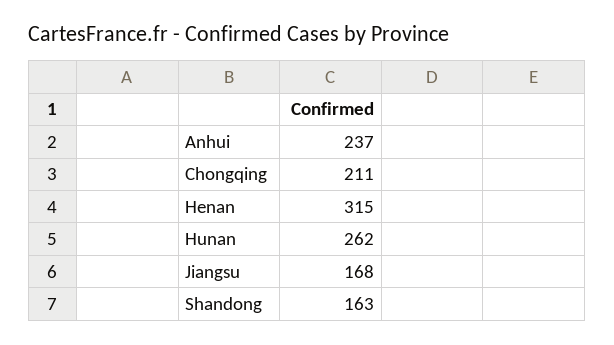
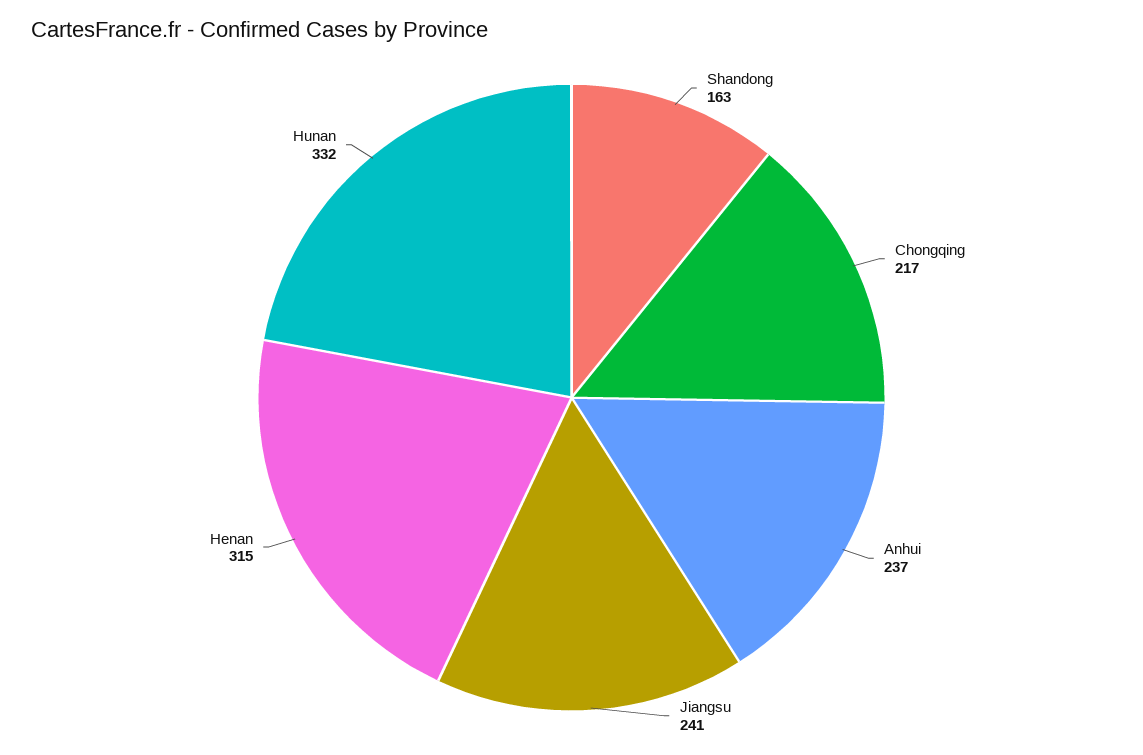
Chongqing: 211 -> 217
Hunan: 262 -> 332
Jiangsu: 168 -> 241

